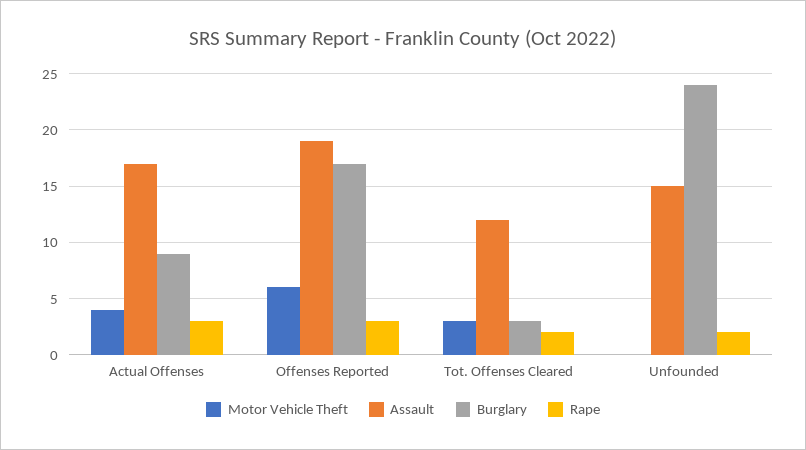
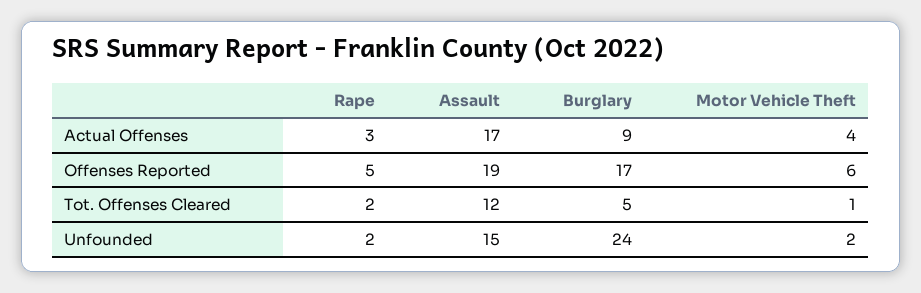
Rape, Offenses Reported: 3 -> 5
Motor Vehicle Theft, Tot. Offenses Cleared: 3 -> 1
Burglary, Tot. Offenses Cleared: 3 -> 5
Motor Vehicle Theft, Unfounded: 0 -> 2

